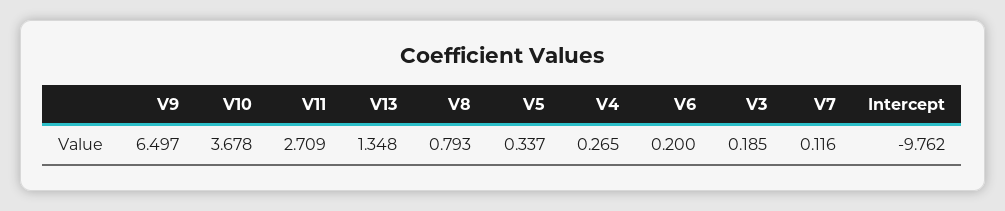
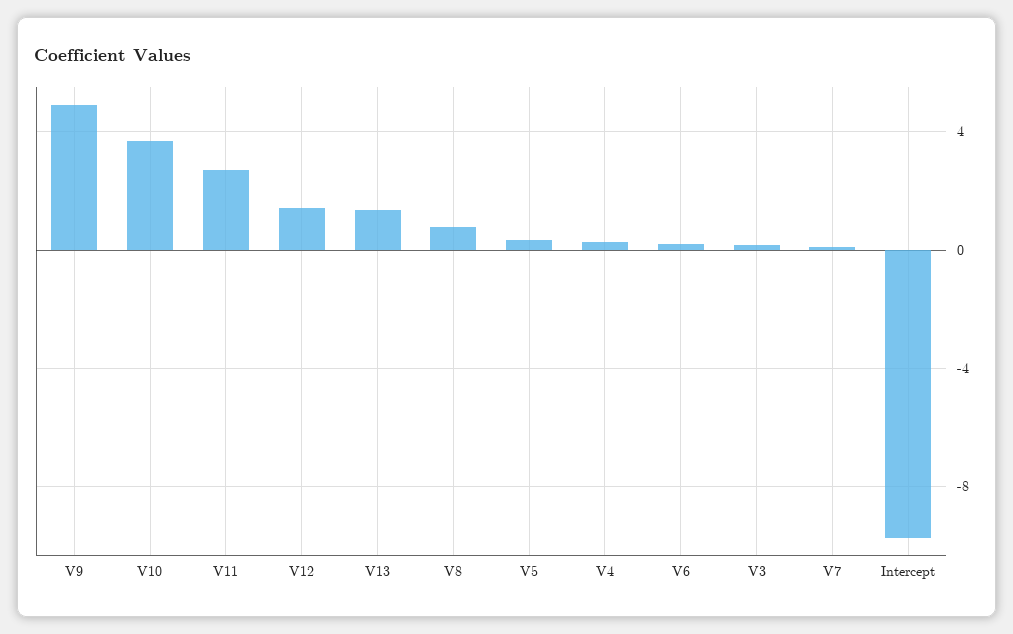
V9: 6.497 -> 5
V12: none -> 1.5

